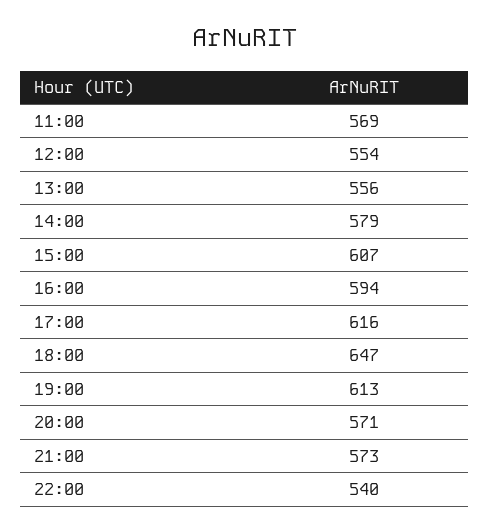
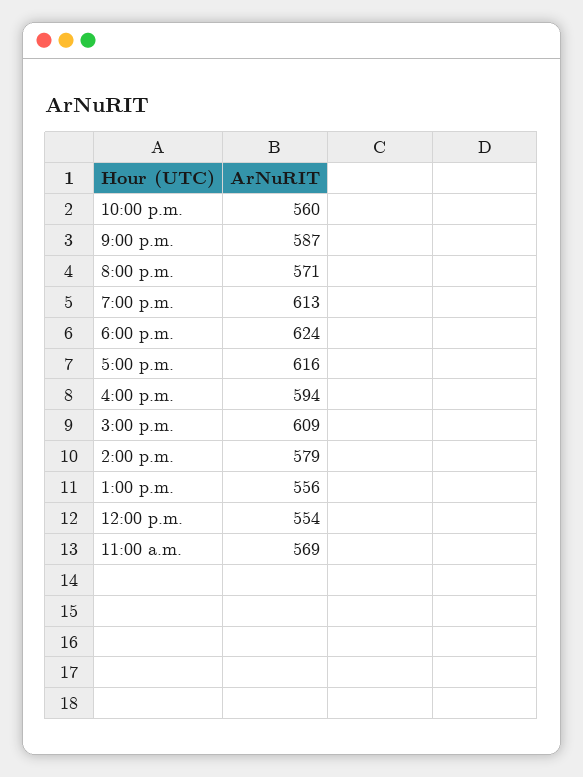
15:00: 607 -> 609
18:00: 647 -> 624
21:00: 573 -> 587
22:00: 540 -> 560

